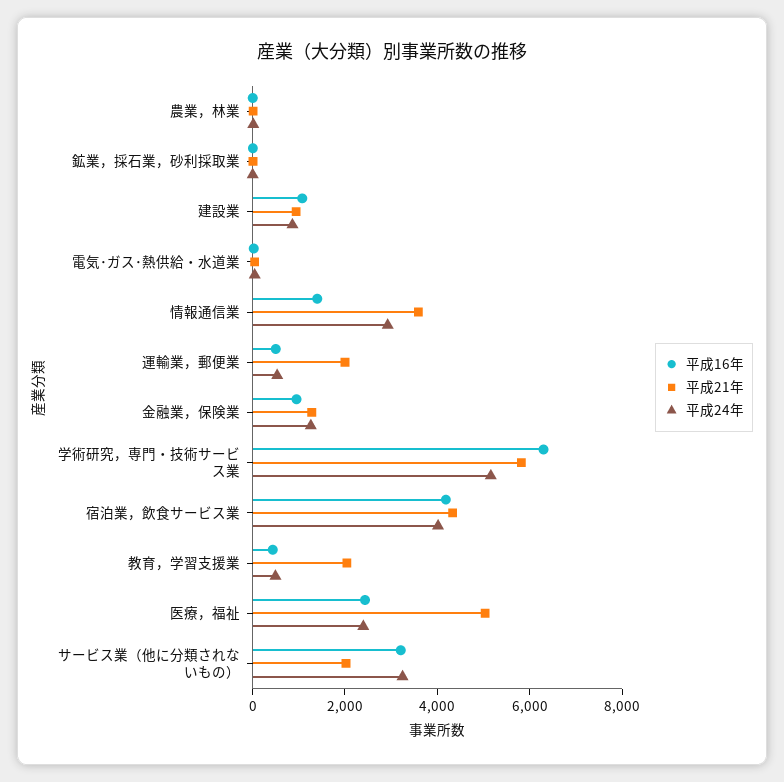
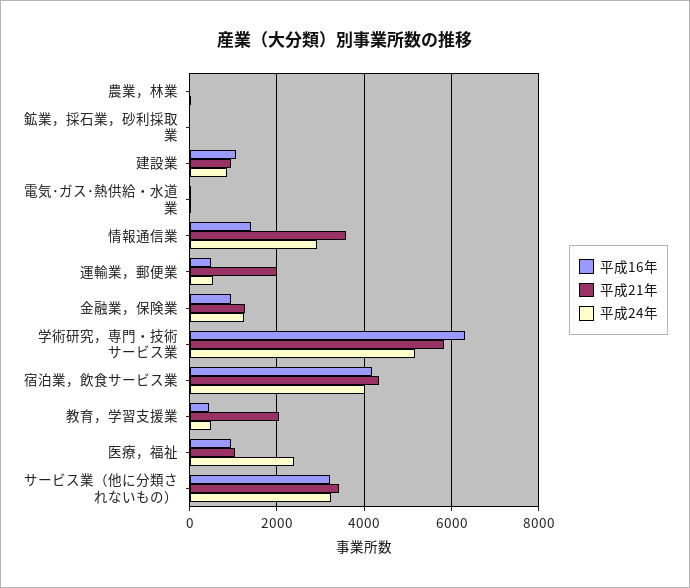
平成16年, 医療，福祉: 2500 -> 1000
平成21年, 医療，福祉: 5000 -> 1000
平成21年, サービス業（他に分類されないもの）: 2000 -> 3400

